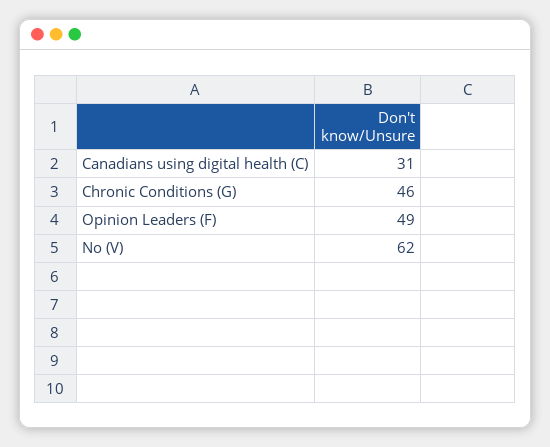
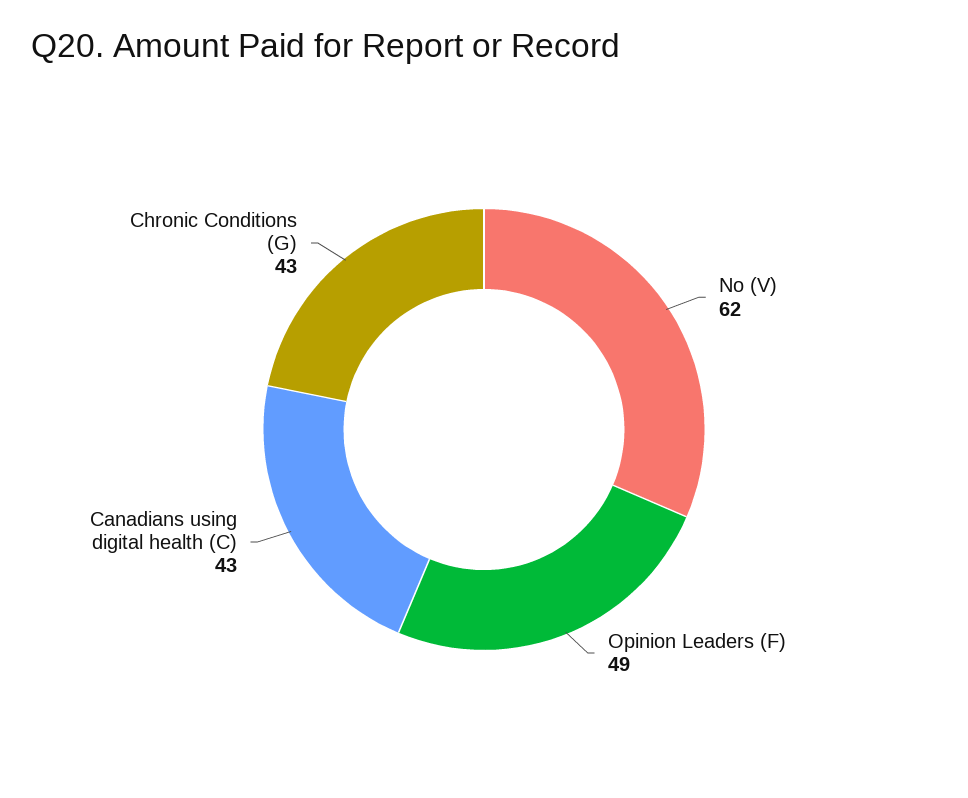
Canadians using digital health (C): 31 -> 43
Chronic Conditions (G): 46 -> 43

